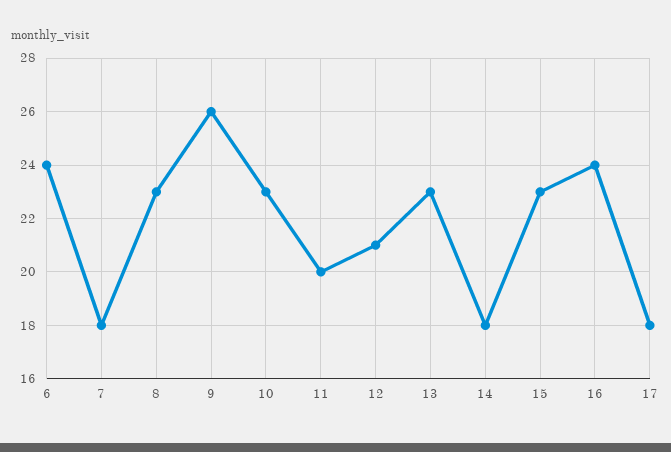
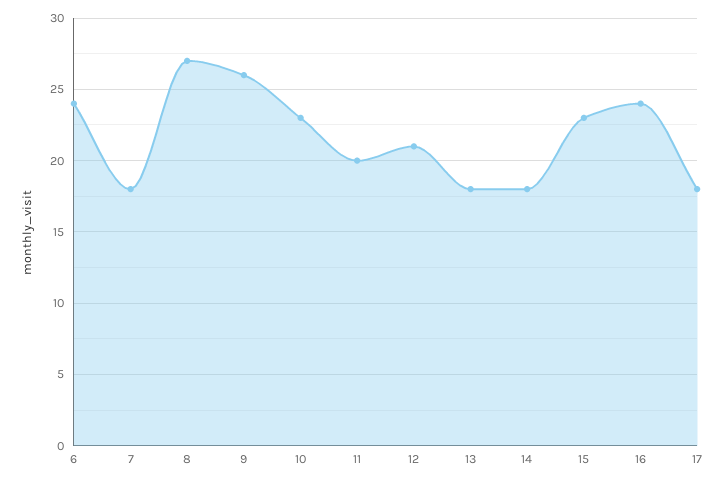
8: 23 -> 27
13: 23 -> 18

